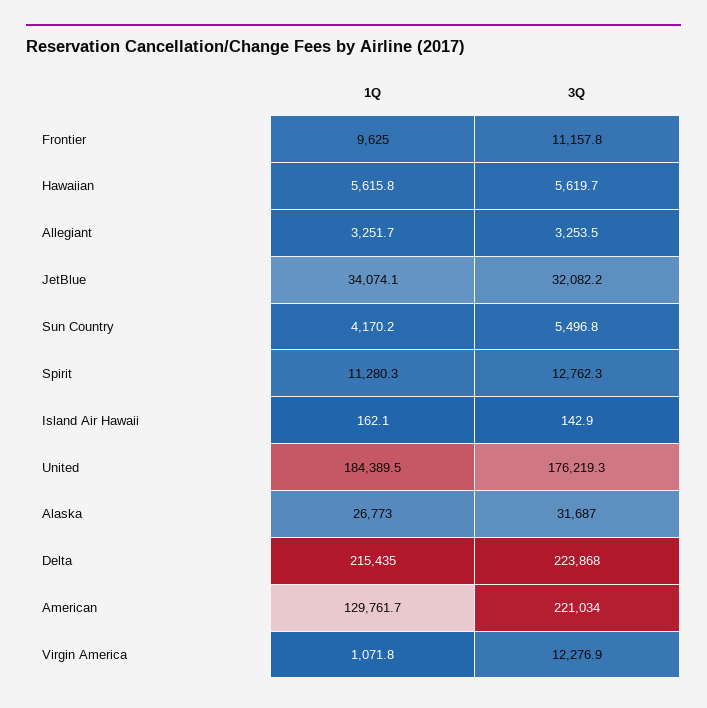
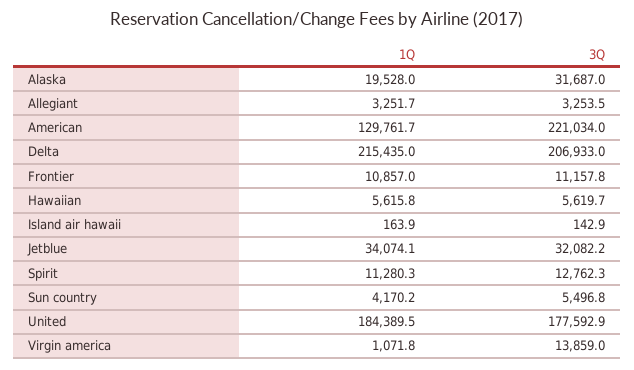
1Q, Frontier: 9625 -> 10857
1Q, Island Air Hawaii: 162.1 -> 163.9
3Q, United: 176219.3 -> 177592.9
1Q, Alaska: 26773 -> 19528
3Q, Delta: 223868 -> 206933
3Q, Virgin America: 12276.9 -> 13859

